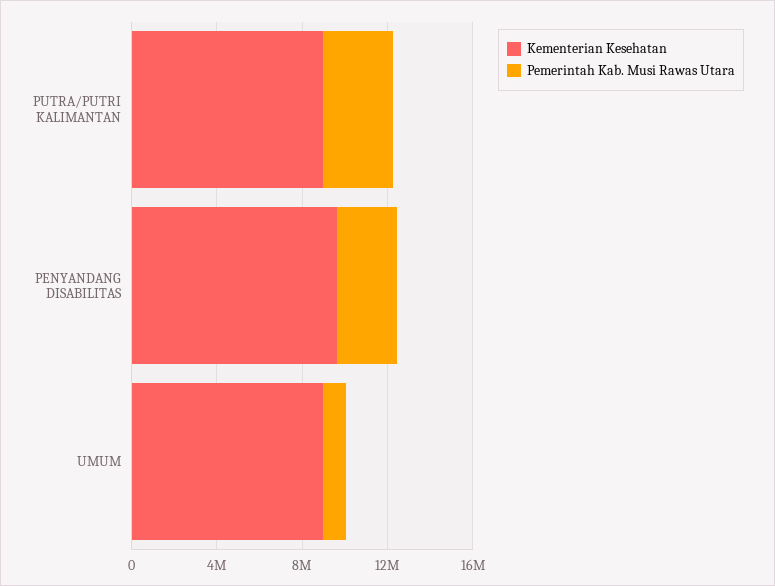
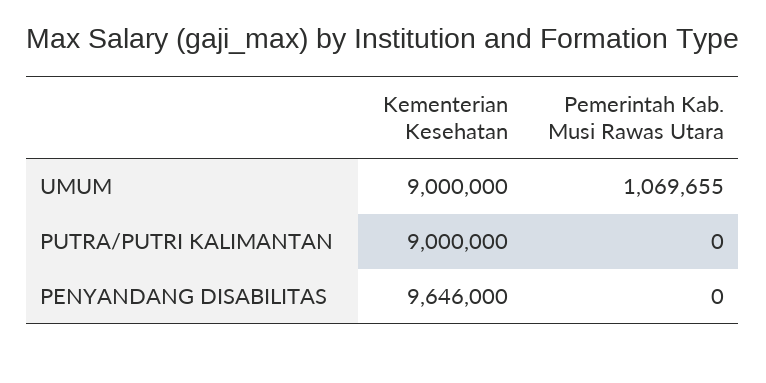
Pemerintah Kab. Musi Rawas Utara, PUTRA/PUTRI KALIMANTAN: 3000000 -> 0
Pemerintah Kab. Musi Rawas Utara, PENYANDANG DISABILITAS: 3000000 -> 0

